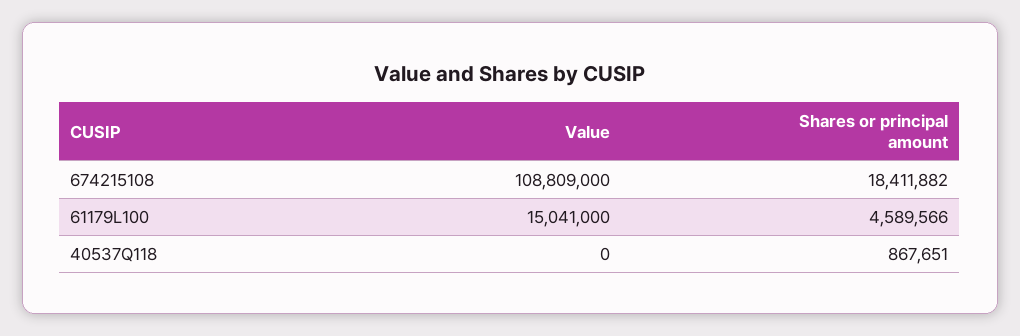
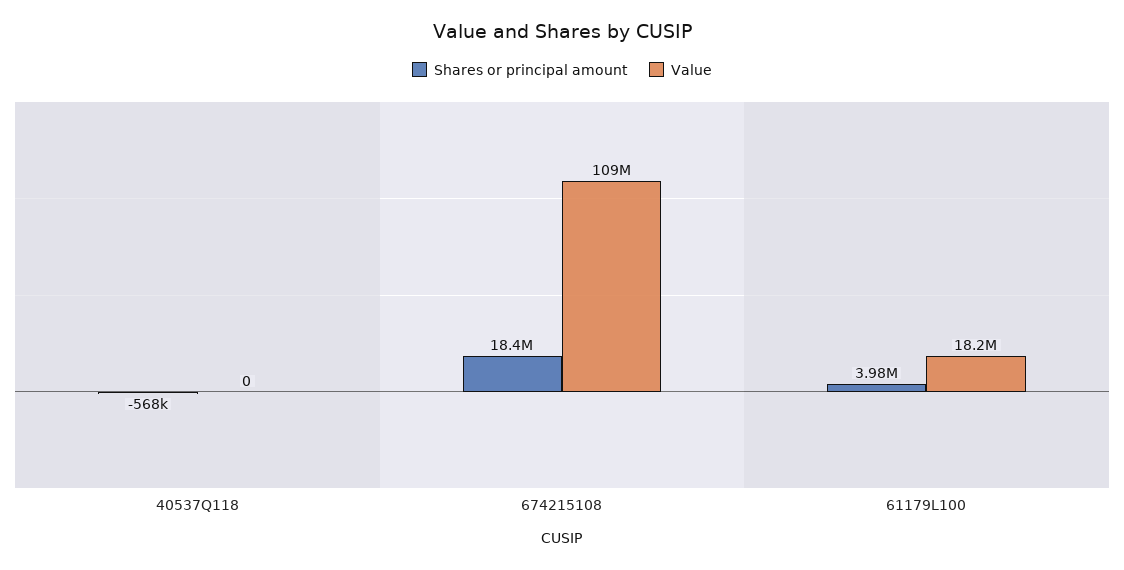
Value, 61179L100: 15041000 -> 18200000
Shares or principal amount, 61179L100: 4589566 -> 3980000
Shares or principal amount, 40537Q118: 867651 -> -568000

